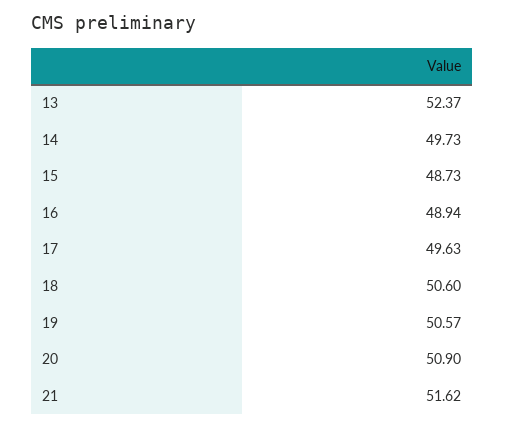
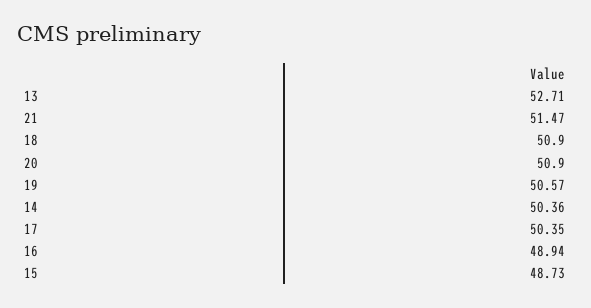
13: 52.37 -> 52.71
14: 49.73 -> 50.36
17: 49.63 -> 50.35
18: 50.6 -> 50.9
21: 51.62 -> 51.47

